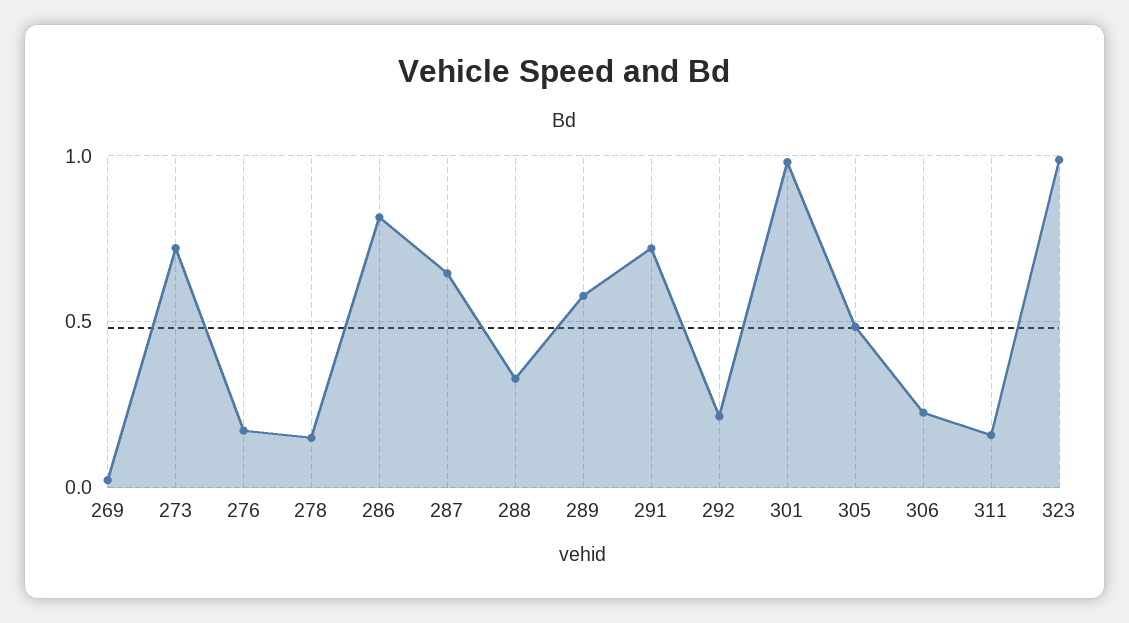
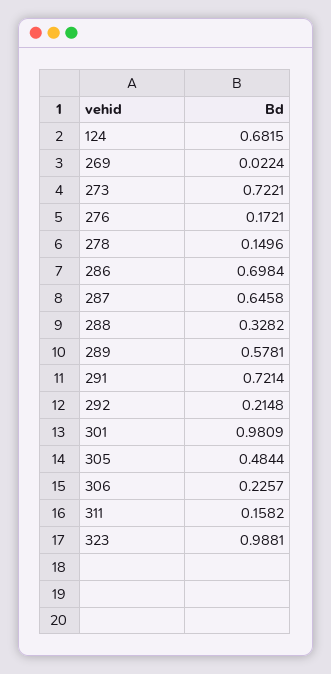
286: 0.8 -> 0.6984
124: none -> 0.6815

